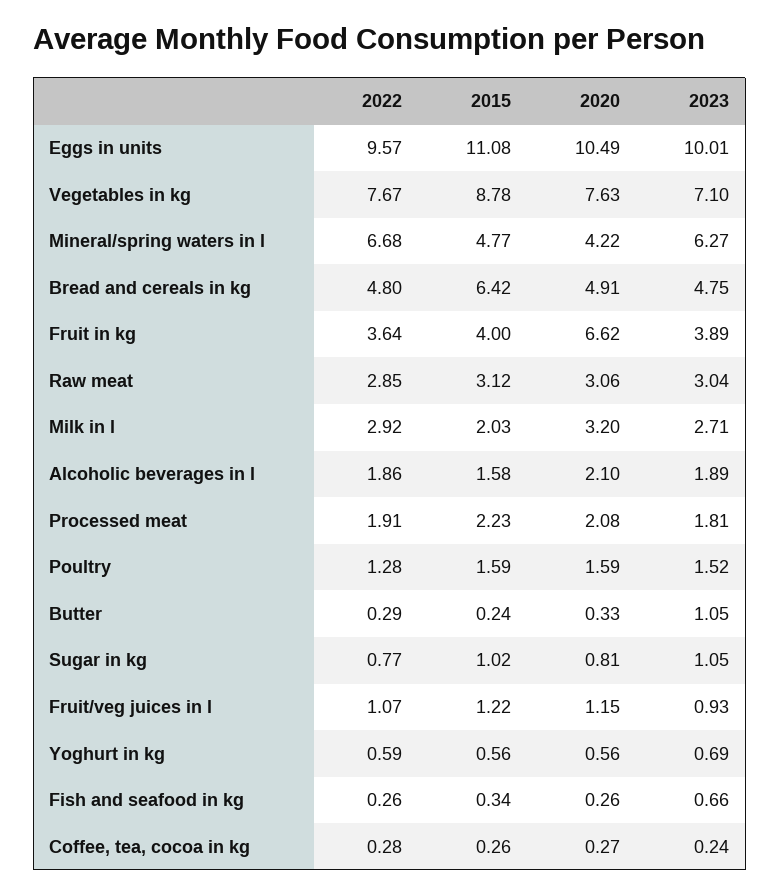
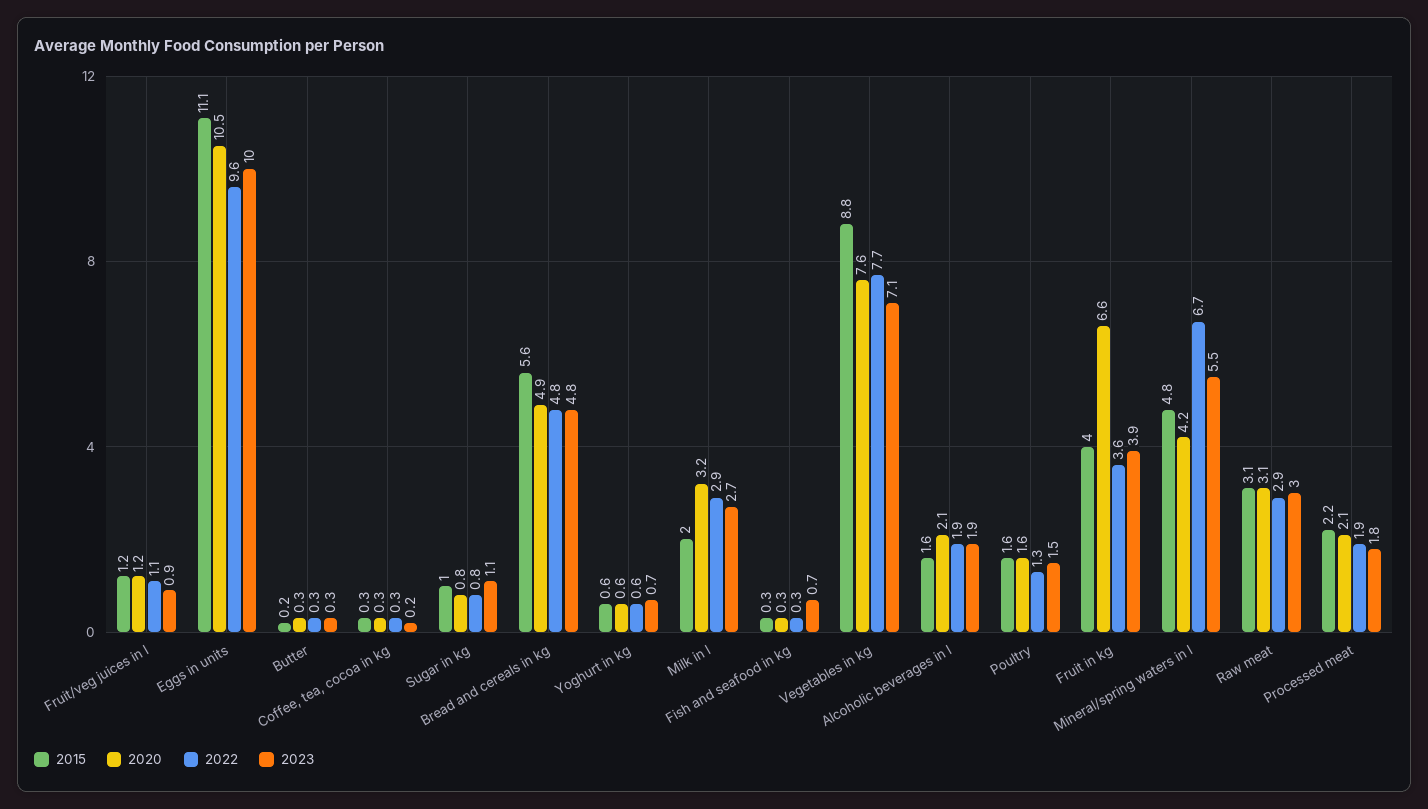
2023, Mineral/spring waters in l: 6.27 -> 5.5
2015, Bread and cereals in kg: 6.42 -> 5.6
2023, Butter: 1.05 -> 0.3

